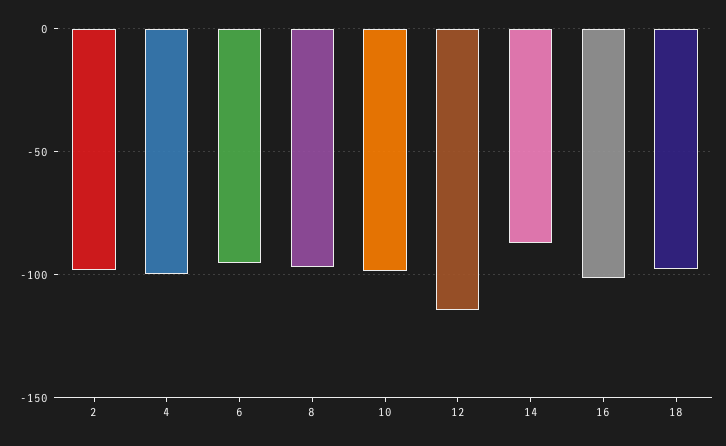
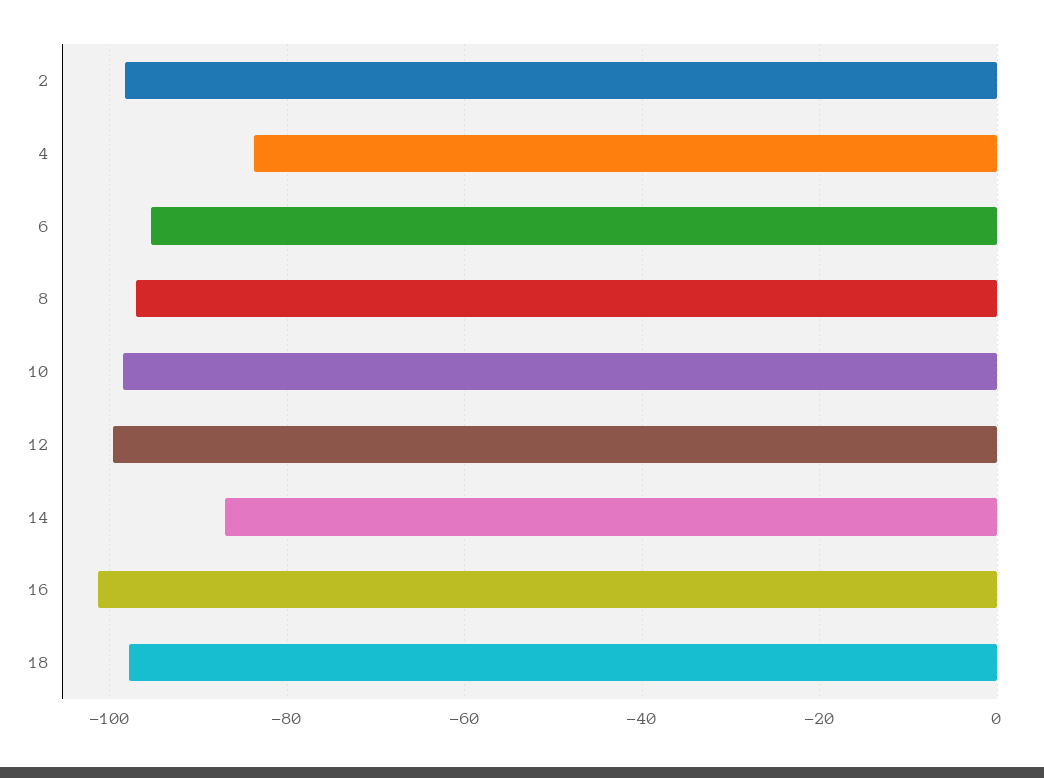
4: -100 -> -84
12: -115 -> -100

